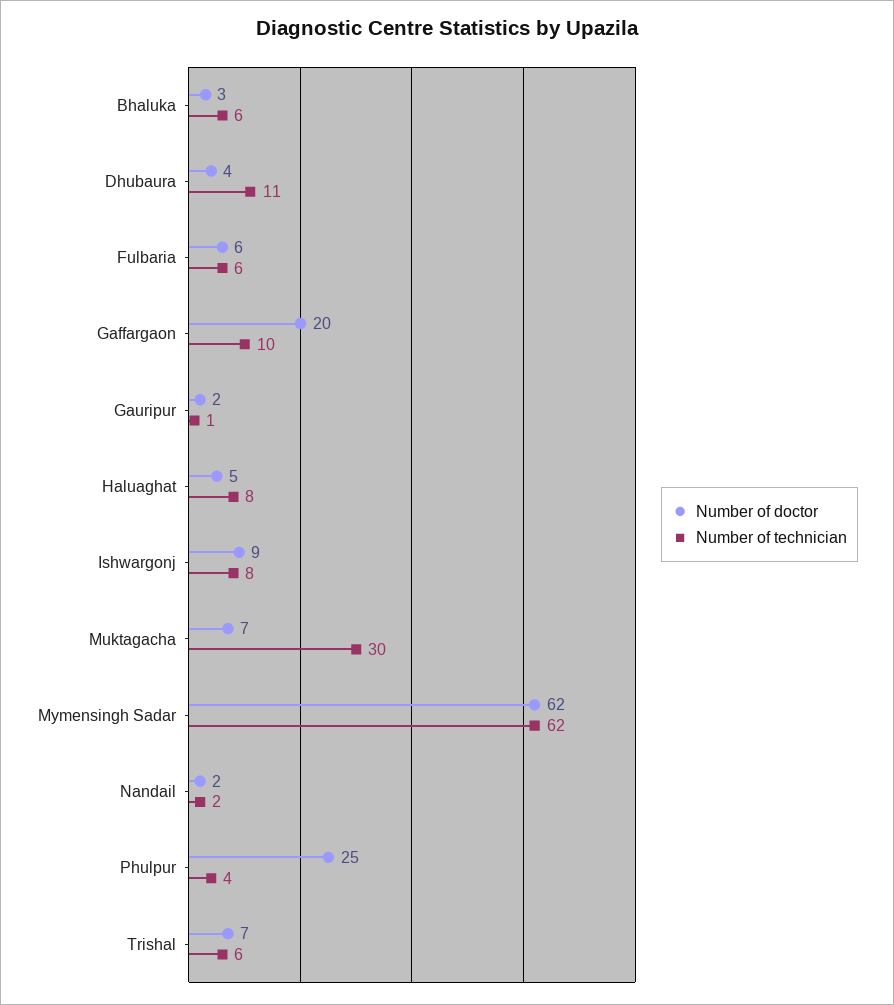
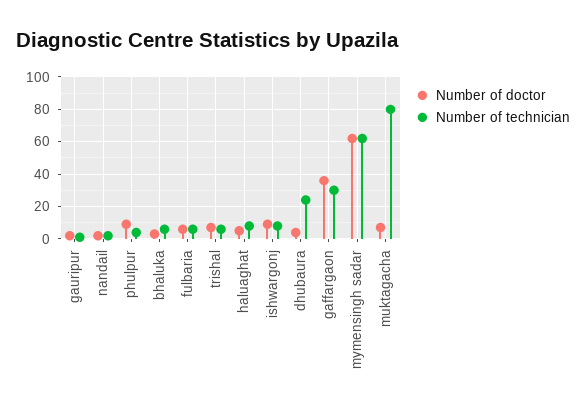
Number of technician, Dhubaura: 11 -> 25
Number of doctor, Gaffargaon: 20 -> 35
Number of technician, Gaffargaon: 10 -> 30
Number of technician, Muktagacha: 30 -> 80
Number of doctor, Phulpur: 25 -> 10

